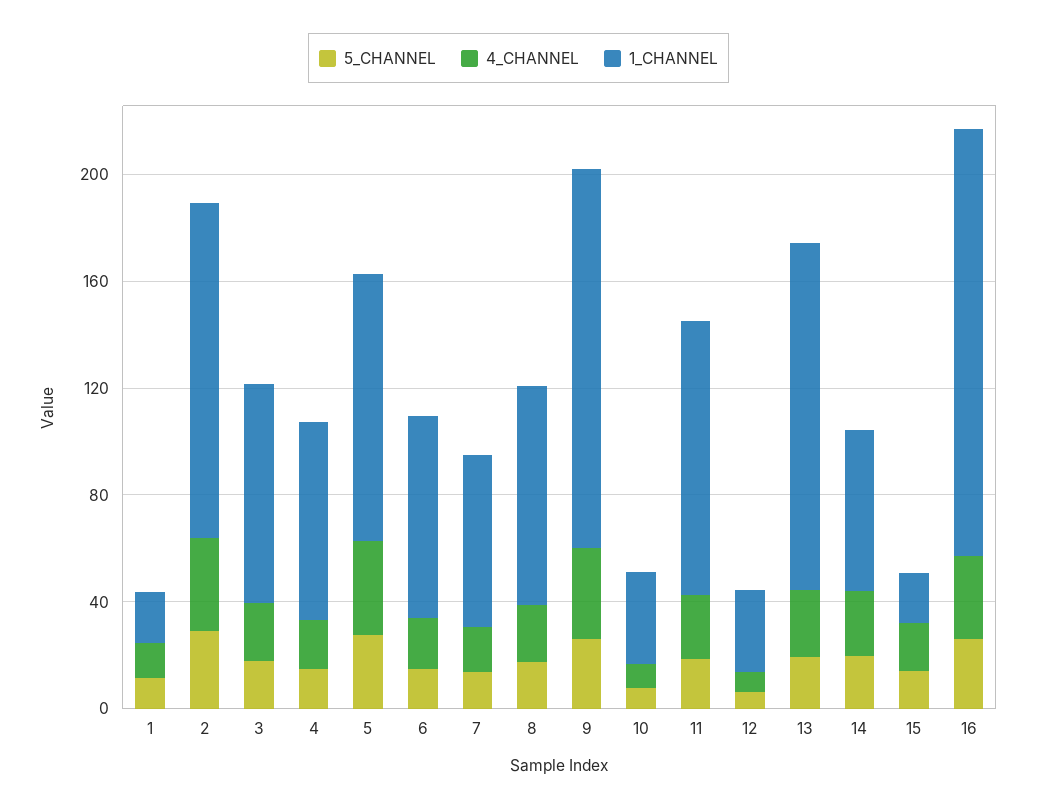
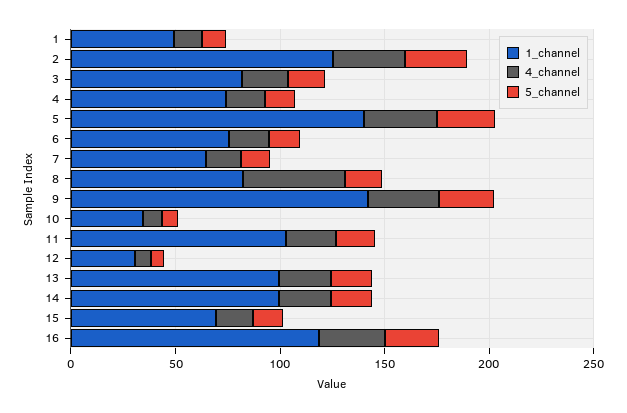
1_CHANNEL, 1: 20 -> 50
1_CHANNEL, 5: 100 -> 140
4_CHANNEL, 8: 20 -> 50
1_CHANNEL, 13: 130 -> 100
1_CHANNEL, 14: 60 -> 100
1_CHANNEL, 15: 20 -> 70
1_CHANNEL, 16: 160 -> 120

